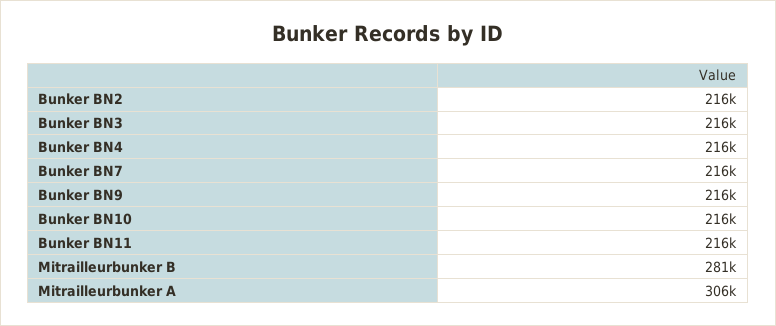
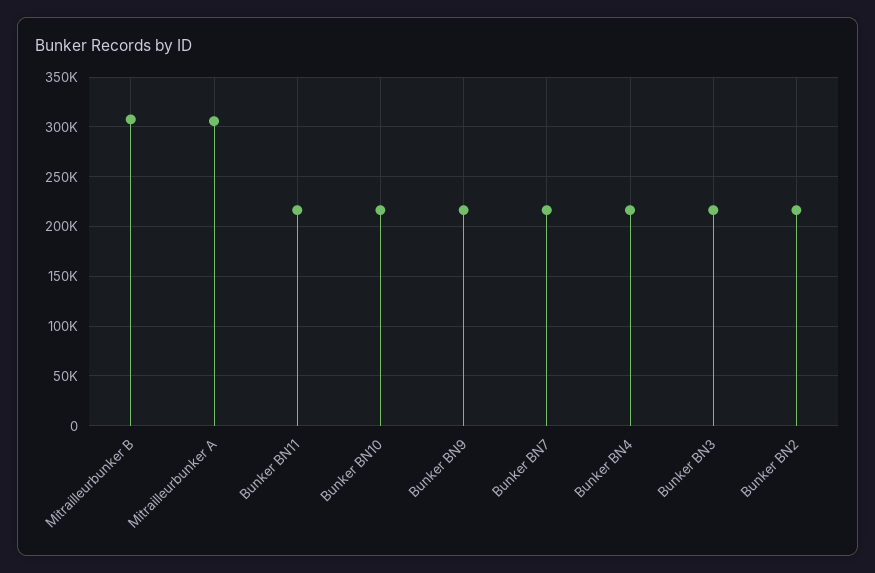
Mitrailleurbunker B: 281000 -> 310000

